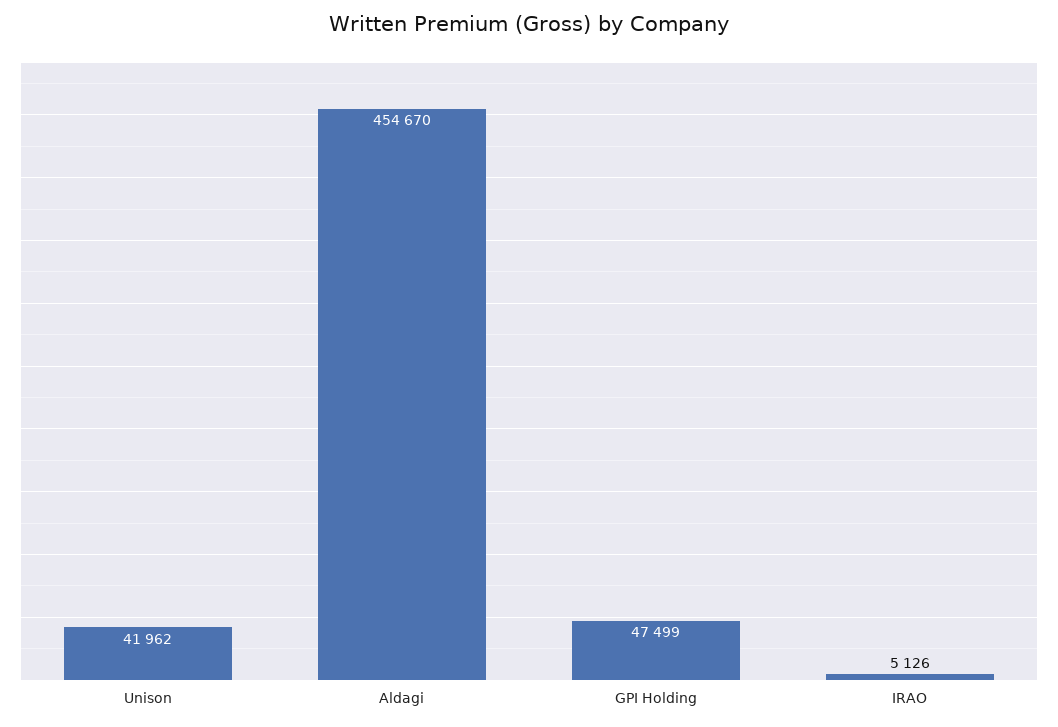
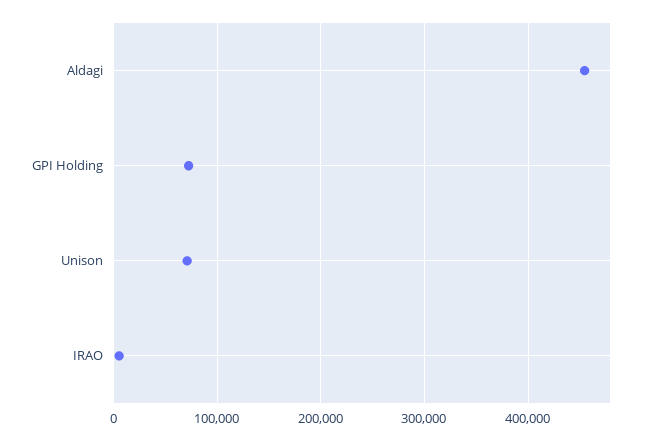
Unison: 41962 -> 70000
GPI Holding: 47499 -> 70000

